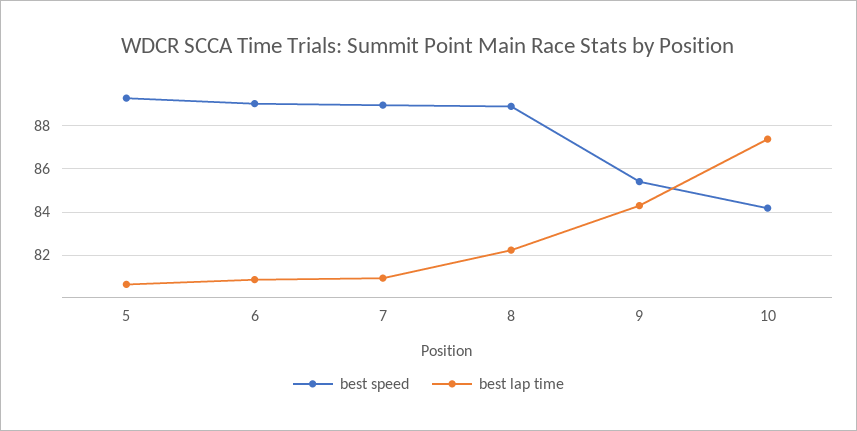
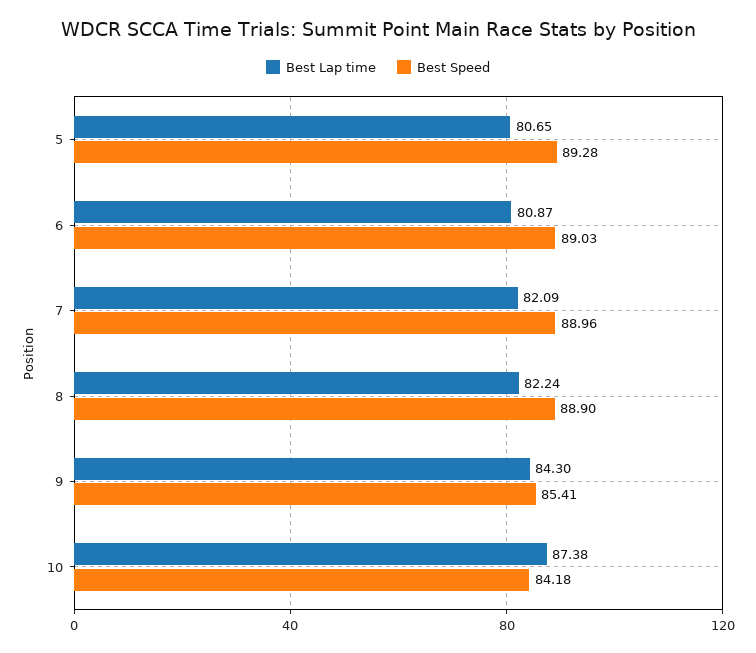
best lap time, 7: 81 -> 82.09

